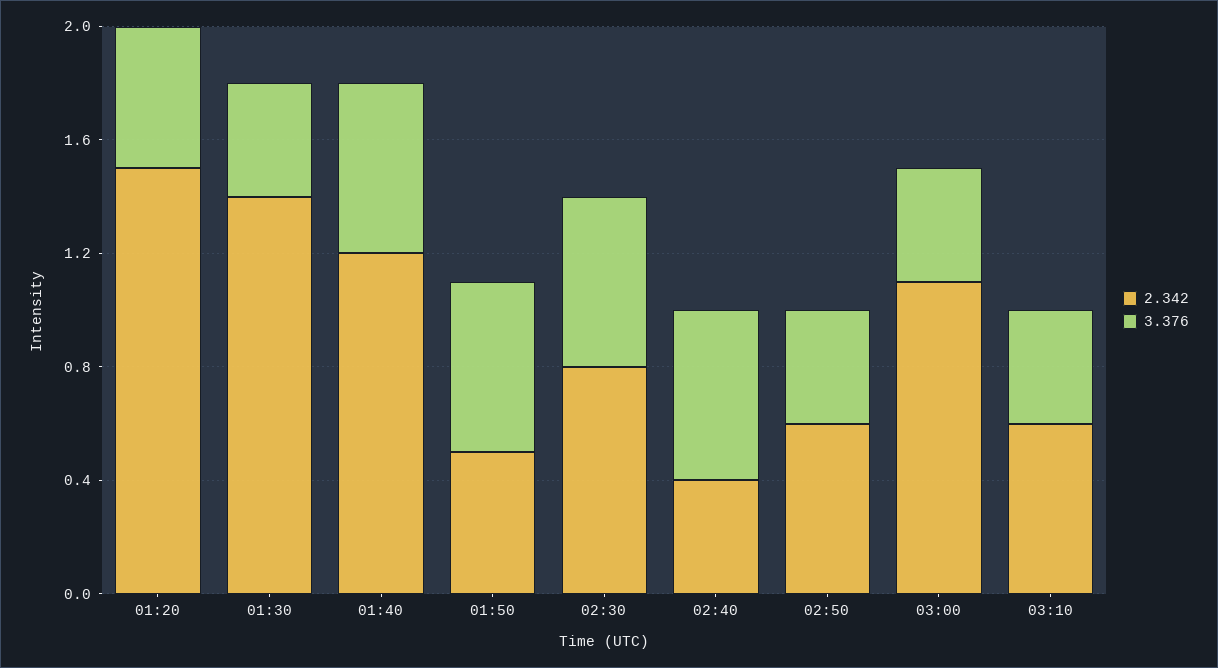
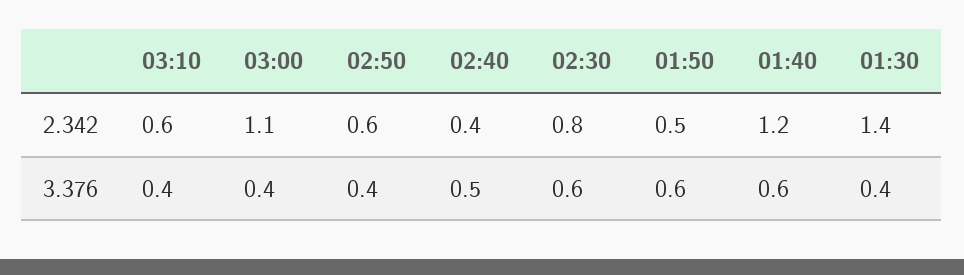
2.342, 01:20: 1.5 -> none
3.376, 01:20: 0.5 -> none
3.376, 02:40: 0.6 -> 0.5

